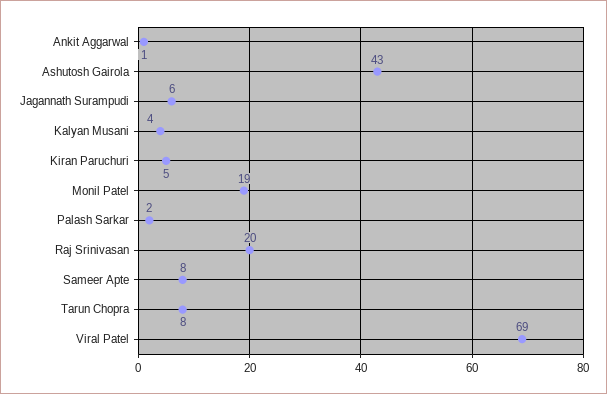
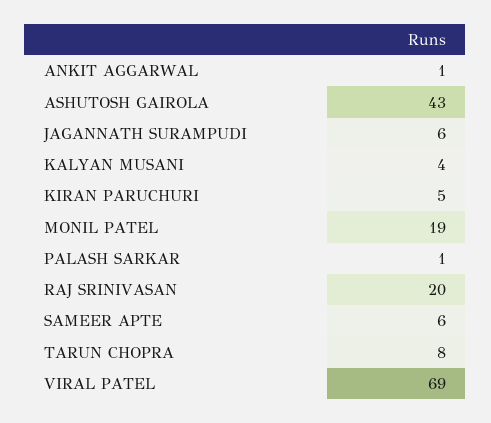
Palash Sarkar: 2 -> 1
Sameer Apte: 8 -> 6

